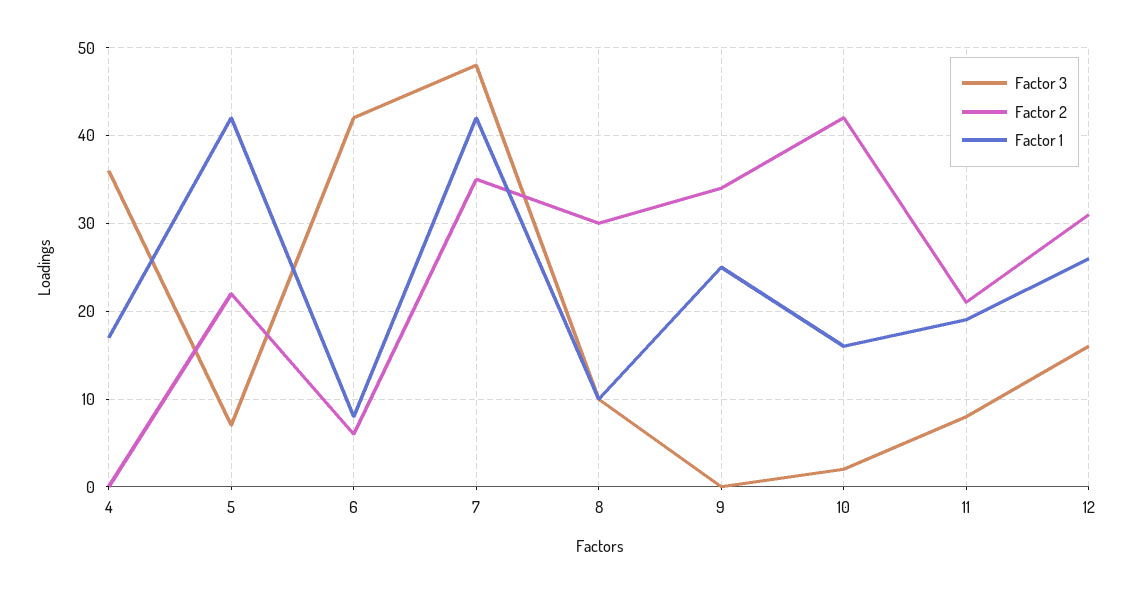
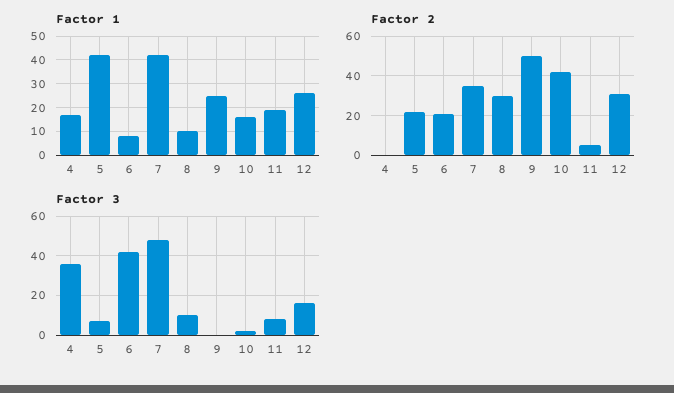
Factor 2, 6: 6 -> 20
Factor 2, 9: 34 -> 50
Factor 2, 11: 21 -> 5

